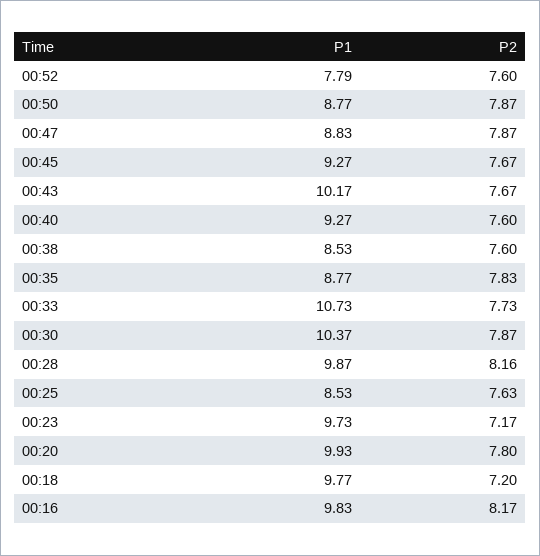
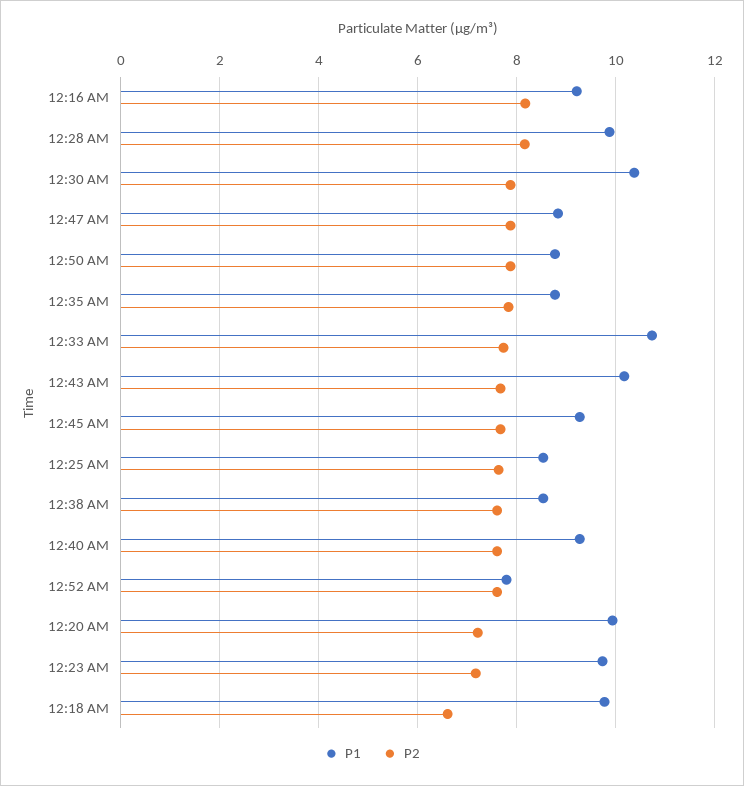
P2, 00:20: 7.8 -> 7.2
P2, 00:18: 7.2 -> 6.6
P1, 00:16: 9.83 -> 9.2

